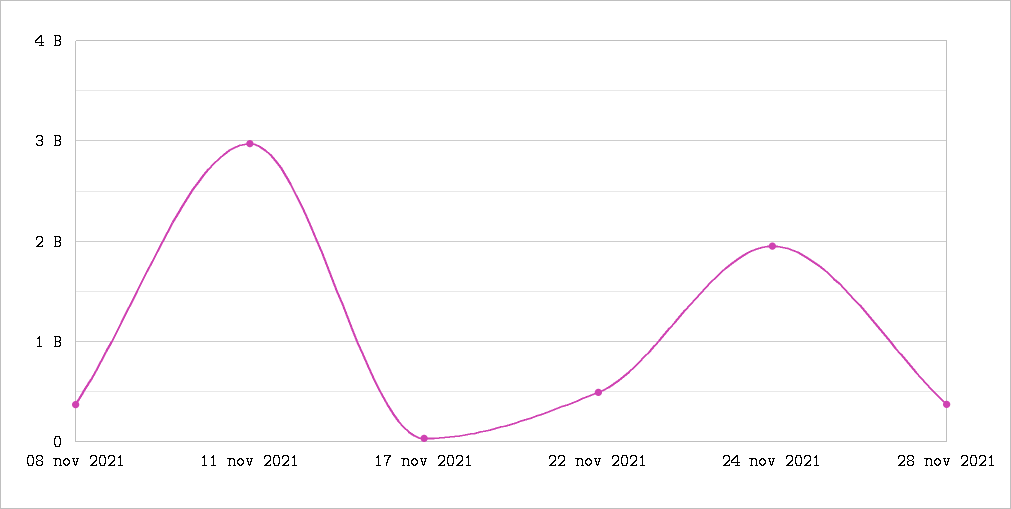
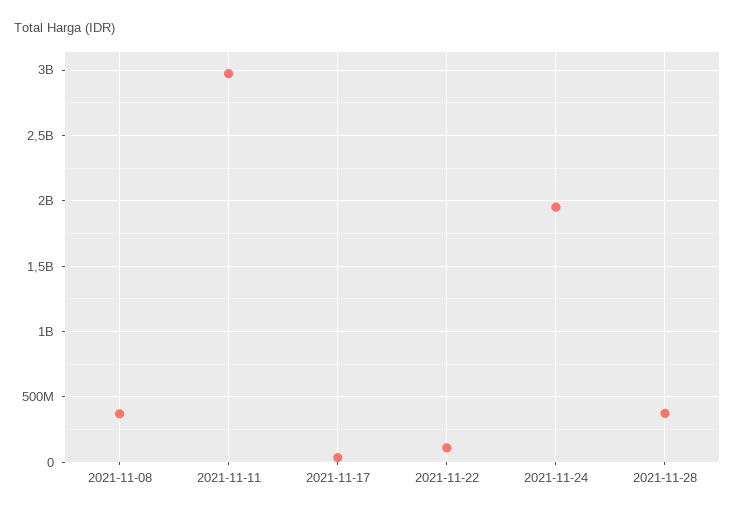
22 nov 2021: 500000000 -> 100000000

